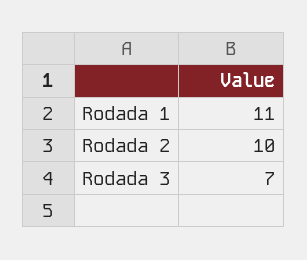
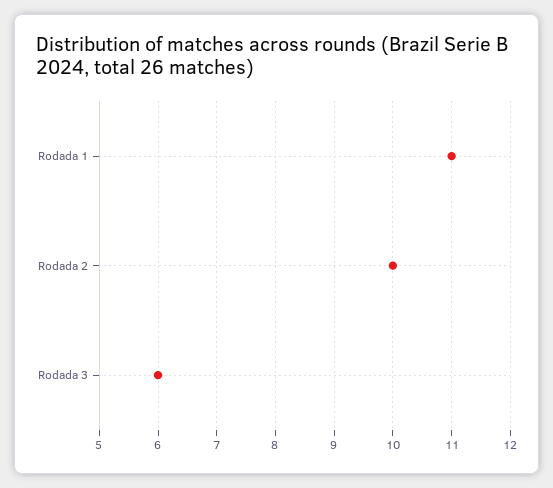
Rodada 3: 7 -> 6

